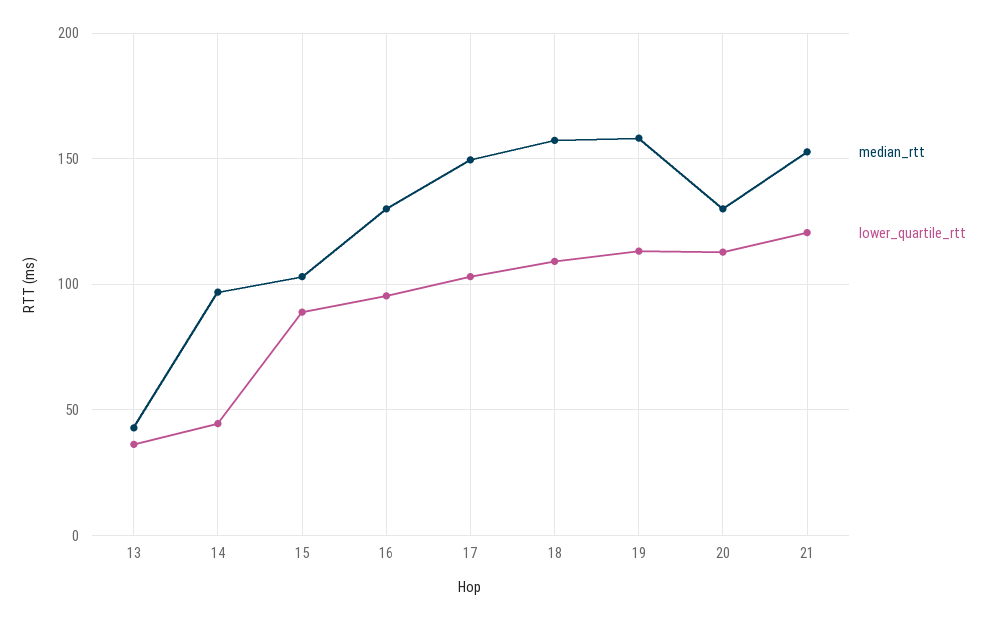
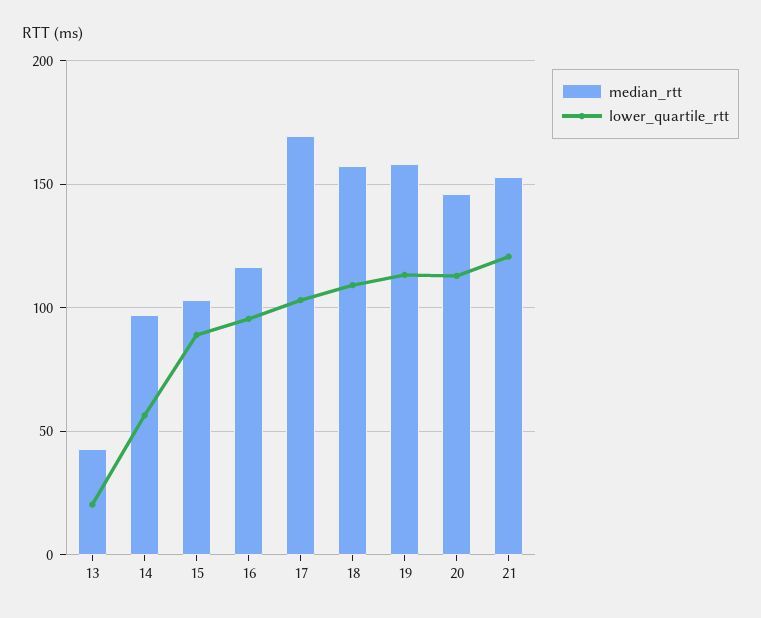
lower_quartile_rtt, 13: 35 -> 20
lower_quartile_rtt, 14: 45 -> 55
median_rtt, 16: 130 -> 115
median_rtt, 17: 150 -> 170
median_rtt, 20: 130 -> 145

